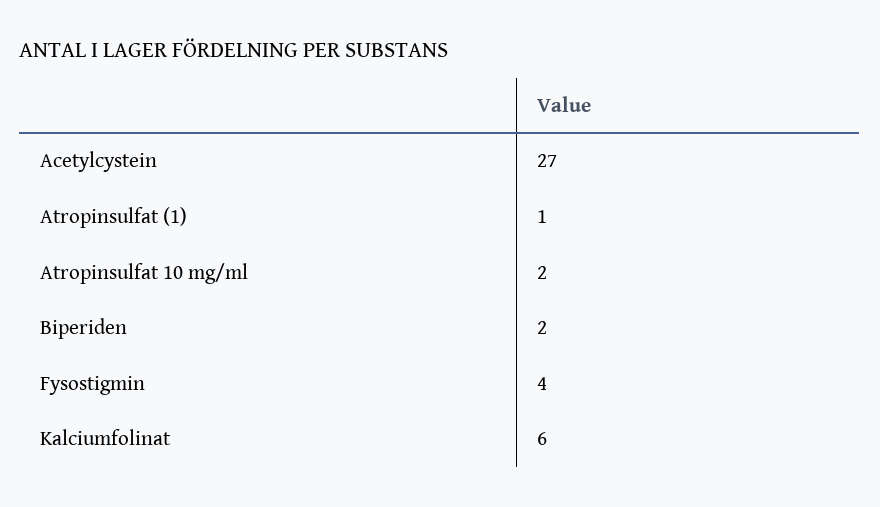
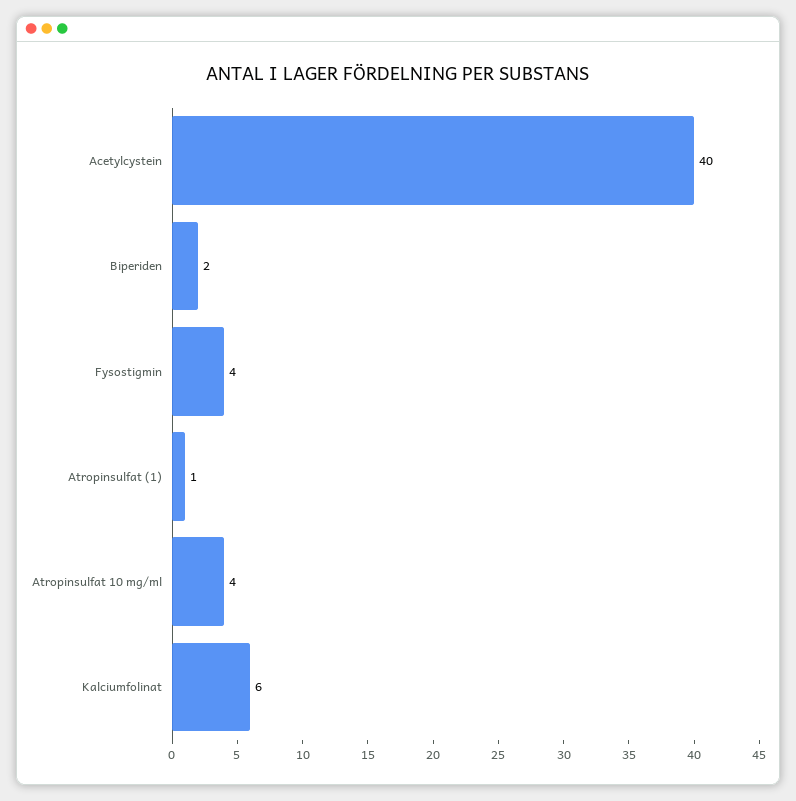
Acetylcystein: 27 -> 40
Atropinsulfat 10 mg/ml: 2 -> 4

